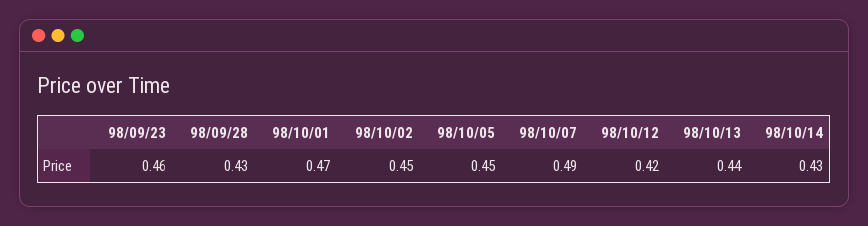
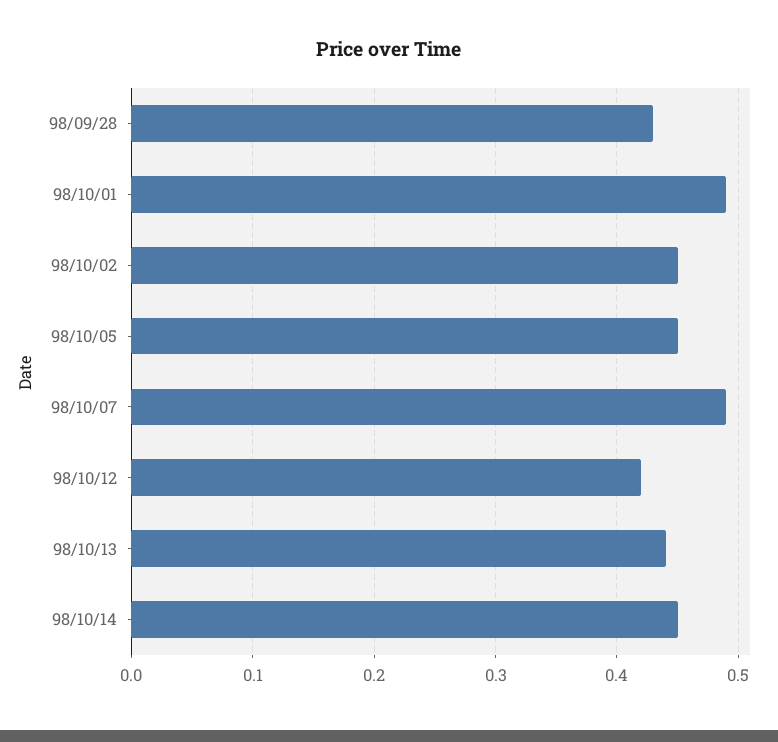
98/09/23: 0.46 -> none
98/10/01: 0.47 -> 0.49
98/10/14: 0.43 -> 0.45

